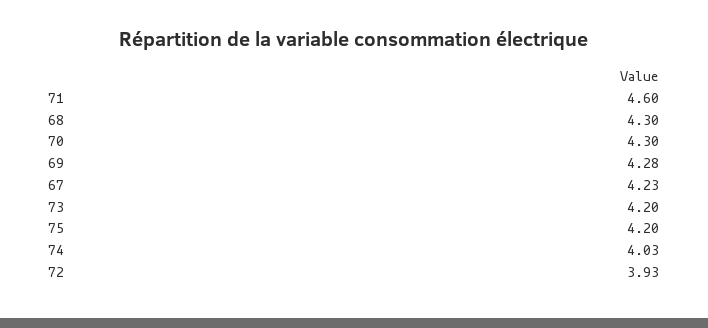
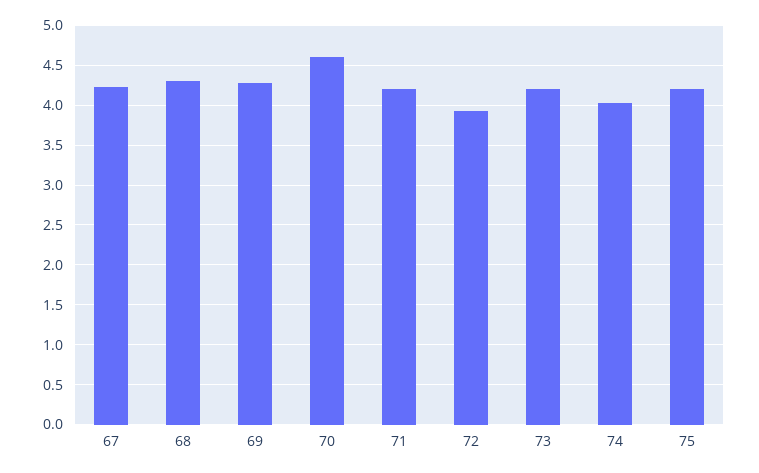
71: 4.6 -> 4.2
70: 4.3 -> 4.6

